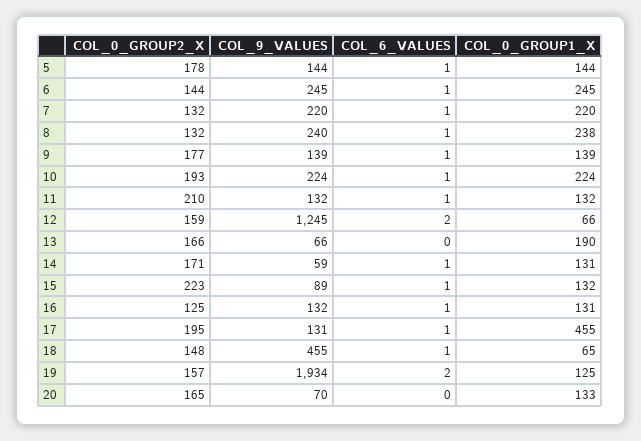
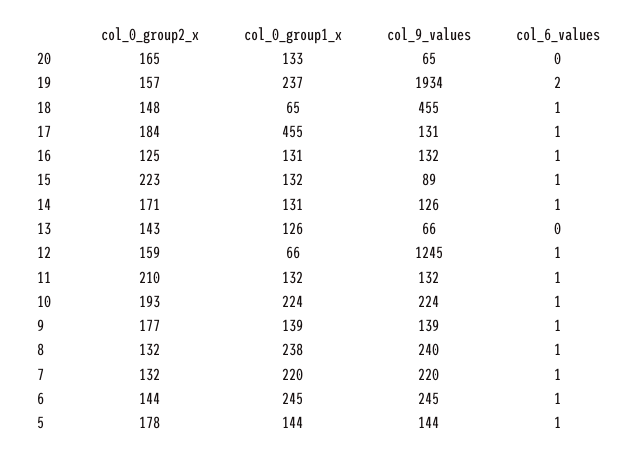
COL_6_VALUES, 12: 2 -> 1
COL_0_GROUP2_X, 13: 166 -> 143
COL_0_GROUP1_X, 13: 190 -> 126
COL_9_VALUES, 14: 59 -> 126
COL_0_GROUP2_X, 17: 195 -> 184
COL_0_GROUP1_X, 19: 125 -> 237
COL_9_VALUES, 20: 70 -> 65

